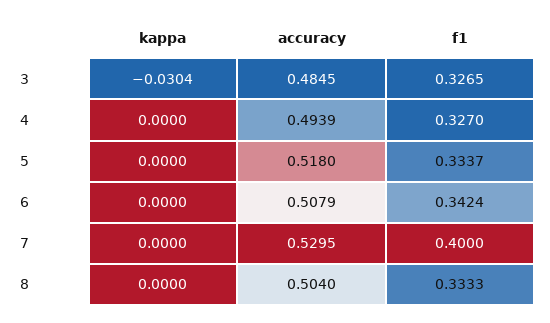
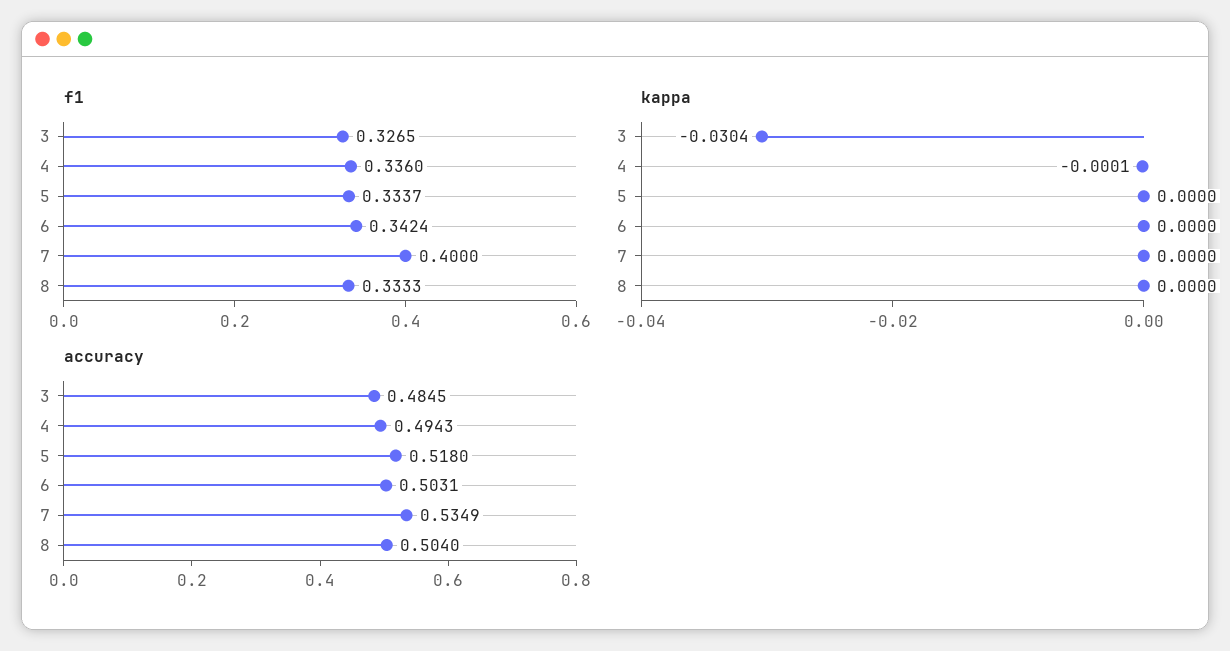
kappa, 4: 0 -> -0.0001
accuracy, 4: 0.4939 -> 0.4943
f1, 4: 0.327 -> 0.336
accuracy, 6: 0.5079 -> 0.5031
accuracy, 7: 0.5295 -> 0.5349

